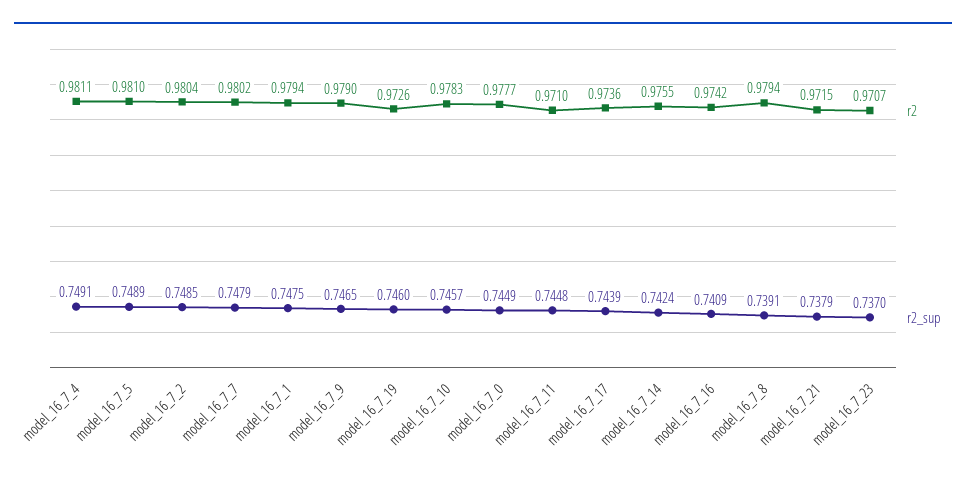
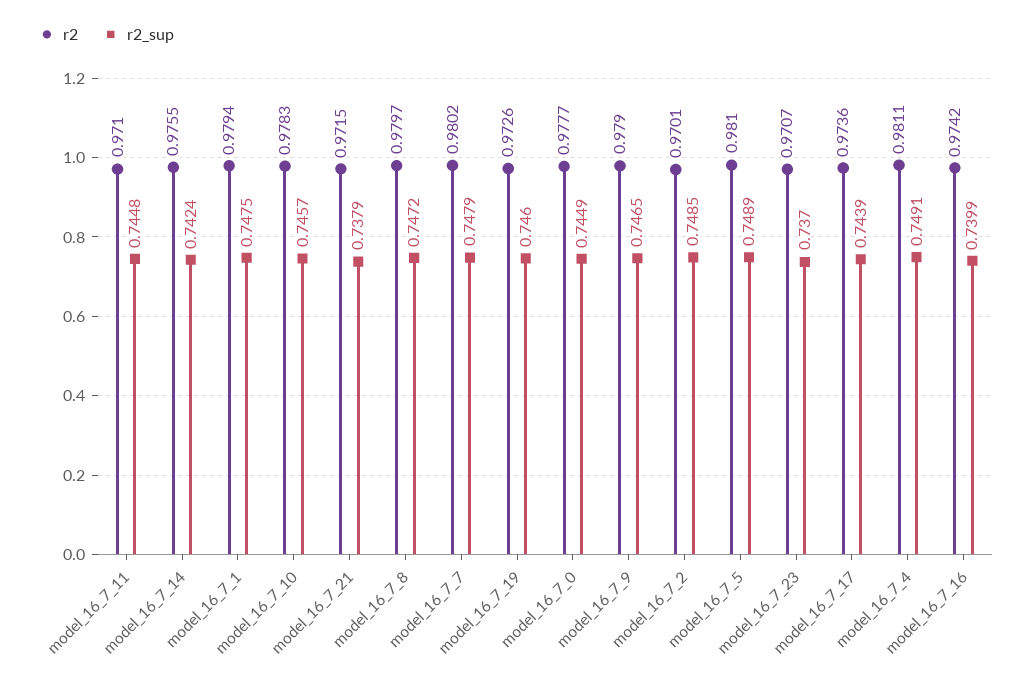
r2, model_16_7_2: 0.9804 -> 0.9701
r2_sup, model_16_7_16: 0.7409 -> 0.7399
r2, model_16_7_8: 0.9794 -> 0.9797
r2_sup, model_16_7_8: 0.7391 -> 0.7472

